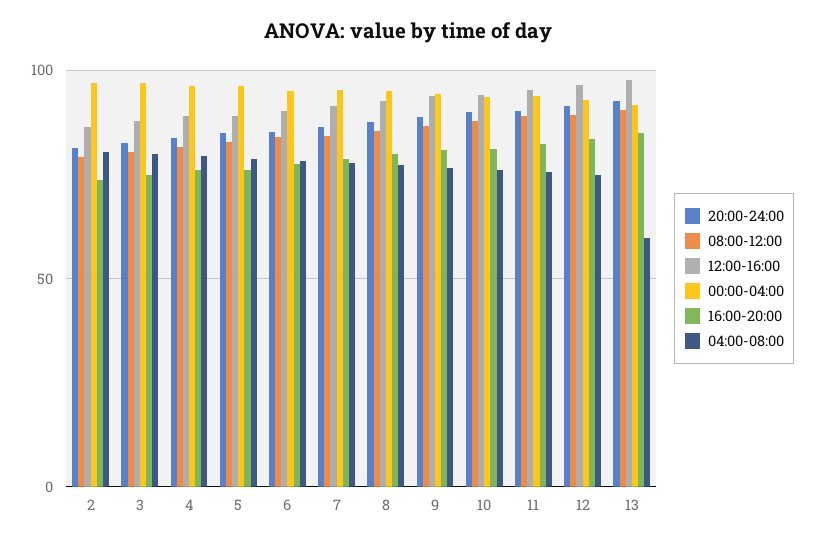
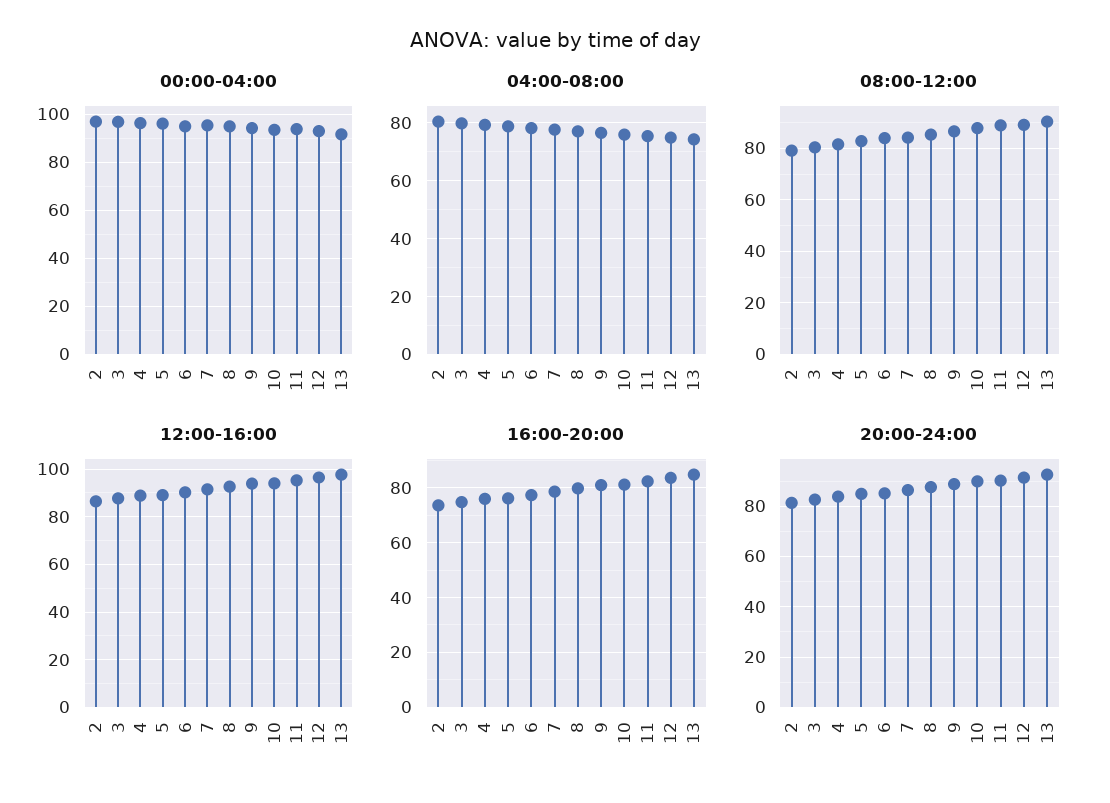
04:00-08:00, 13: 60 -> 75

